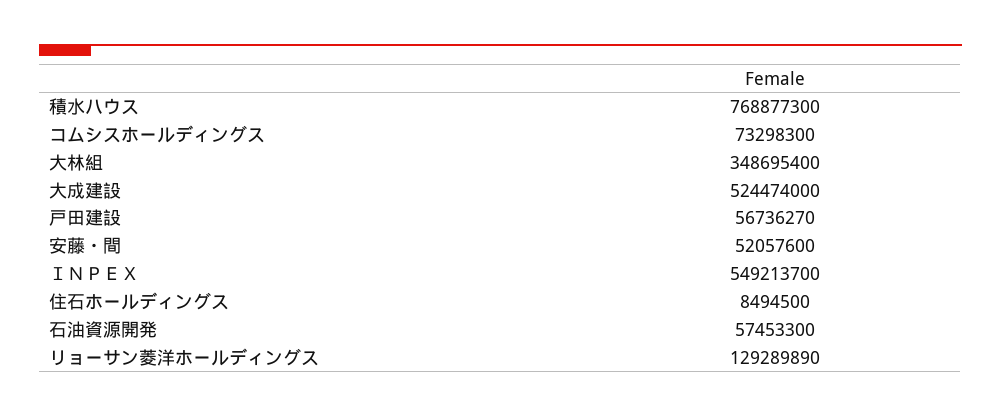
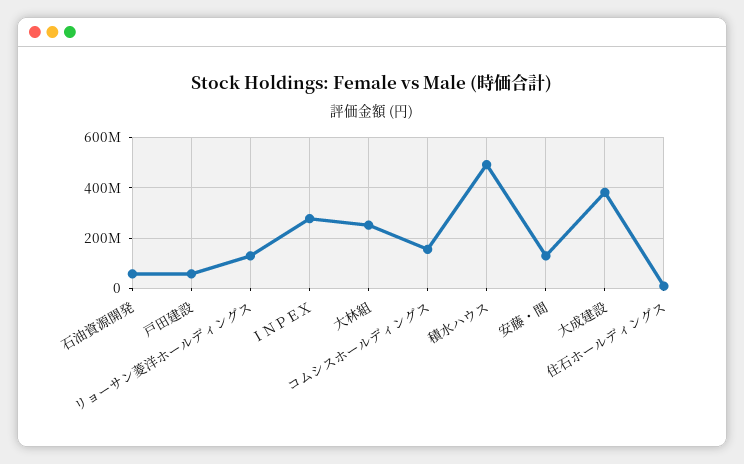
積水ハウス: 768877300 -> 500000000
コムシスホールディングス: 73298300 -> 150000000
大林組: 348695400 -> 250000000
大成建設: 524474000 -> 375000000
安藤・間: 52057600 -> 125000000
ＩＮＰＥＸ: 549213700 -> 275000000

